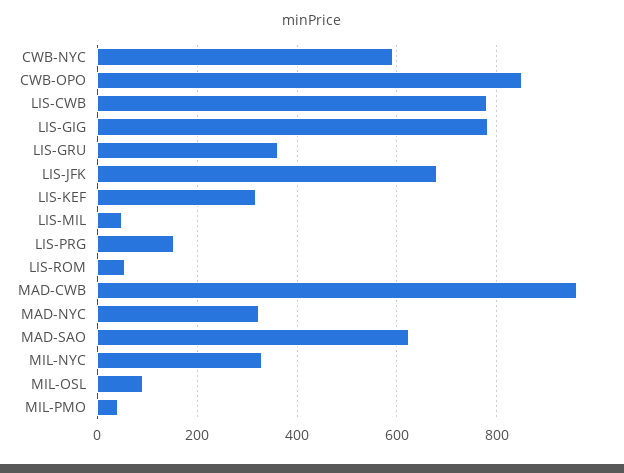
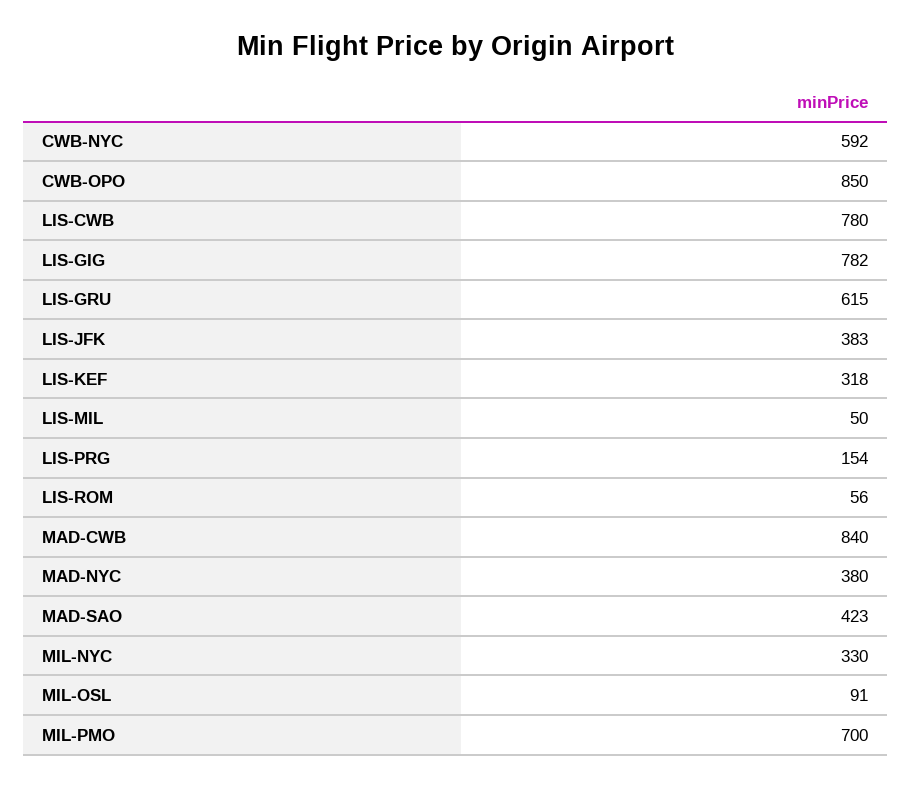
LIS-GRU: 360 -> 615
LIS-JFK: 680 -> 383
MAD-CWB: 960 -> 840
MAD-NYC: 320 -> 380
MAD-SAO: 620 -> 423
MIL-PMO: 40 -> 700

